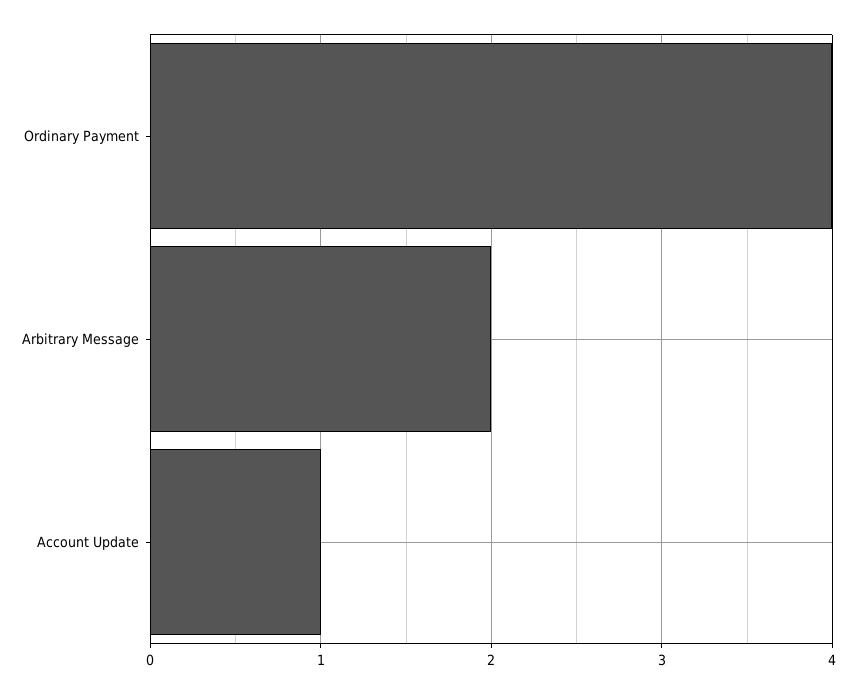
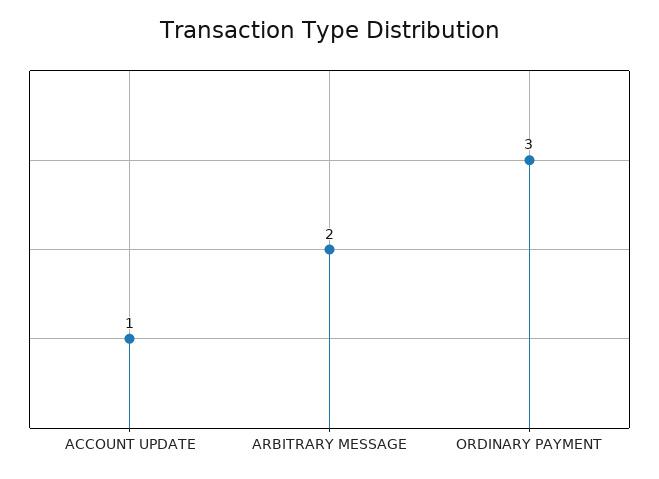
Ordinary Payment: 4 -> 3

